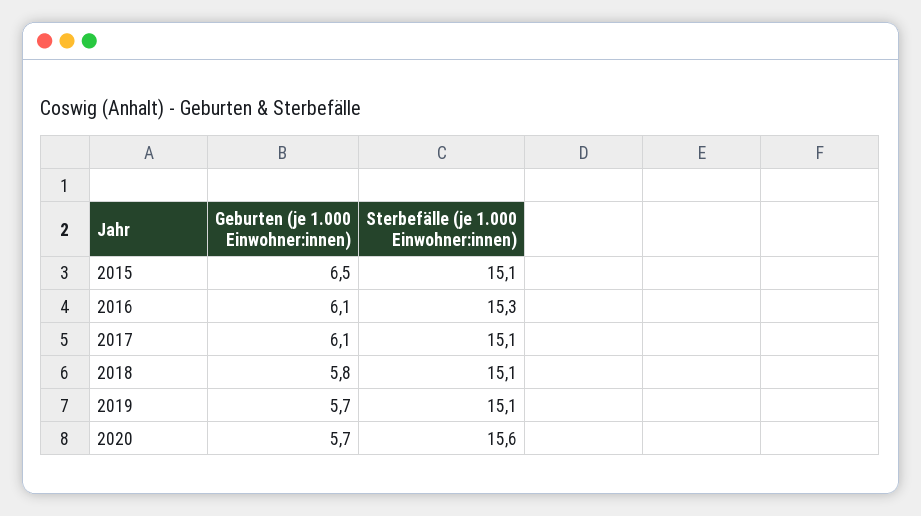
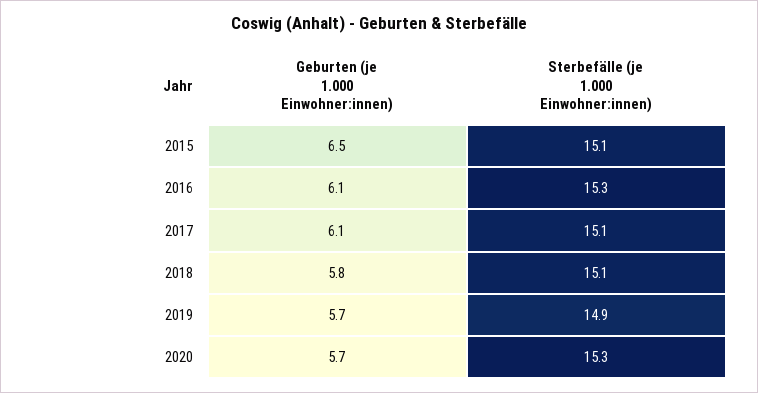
Sterbefälle (je 1.000 Einwohner:innen), 2019: 15.1 -> 14.9
Sterbefälle (je 1.000 Einwohner:innen), 2020: 15.6 -> 15.3

